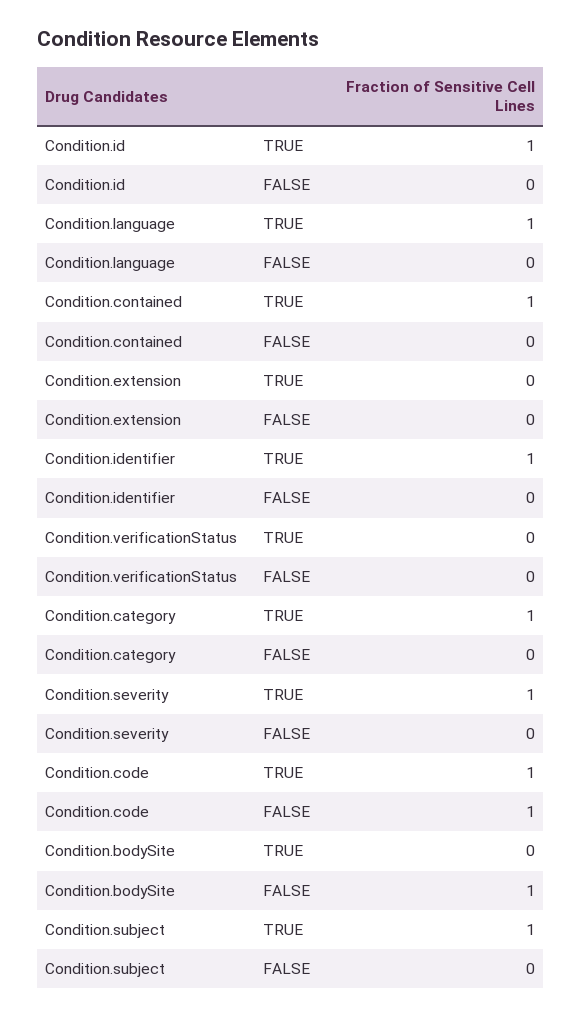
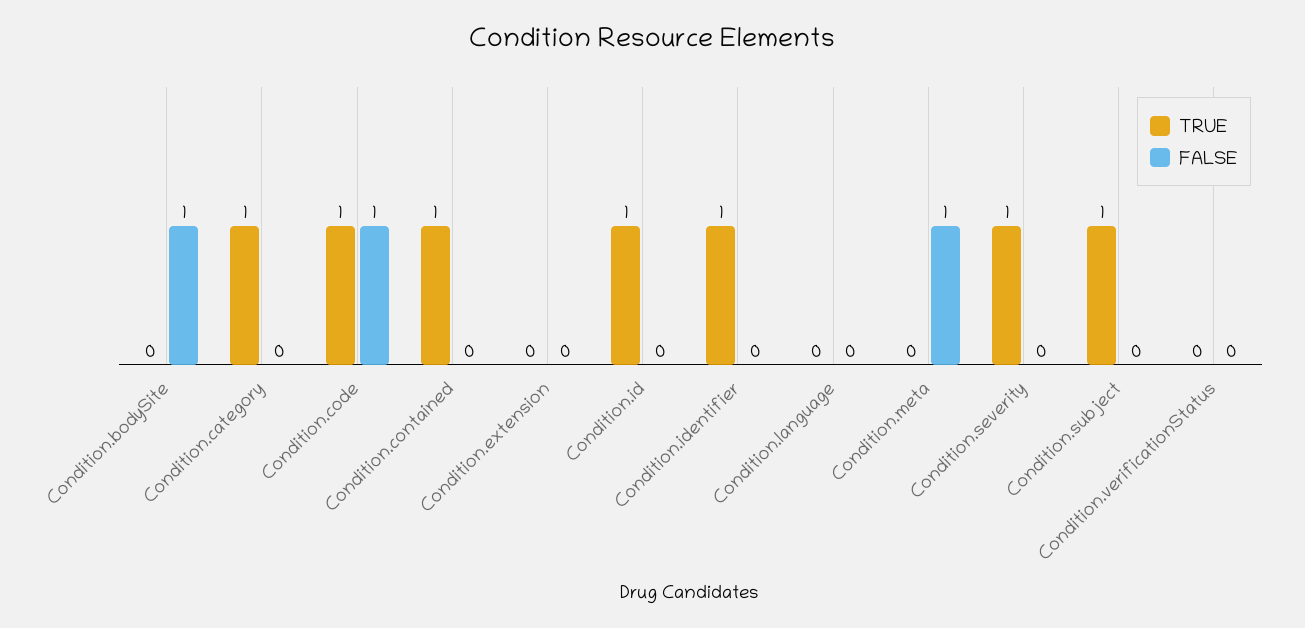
TRUE, Condition.language: 1 -> 0
TRUE, Condition.meta: none -> 0
FALSE, Condition.meta: none -> 1

